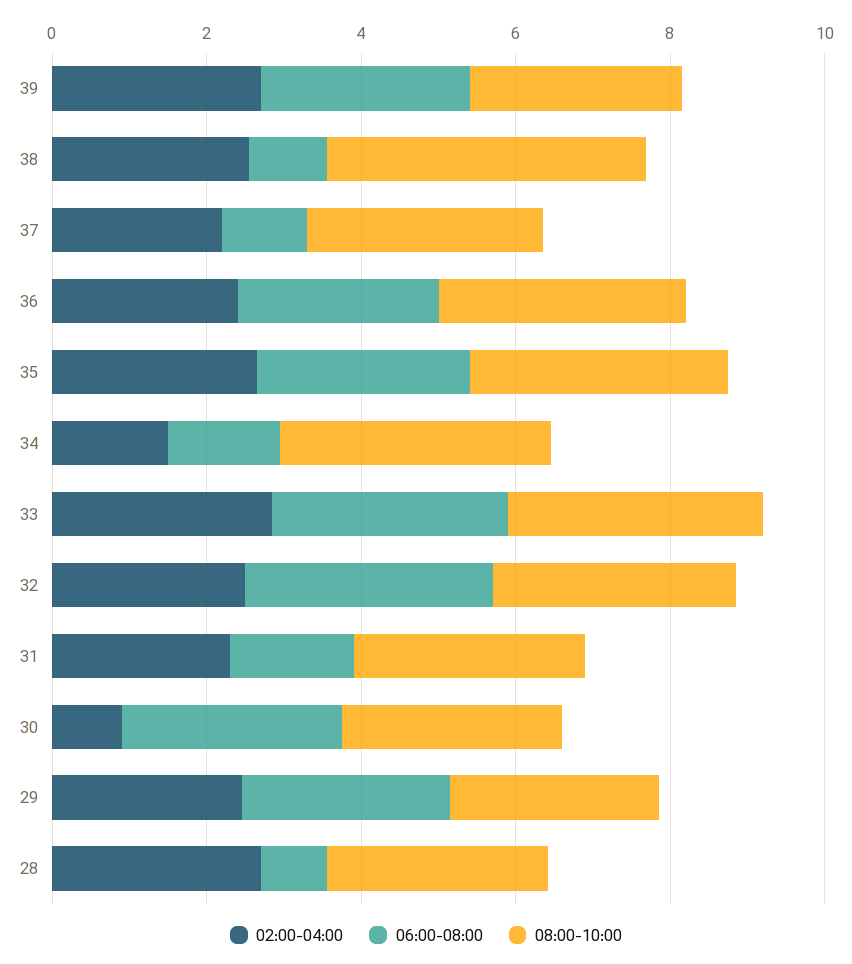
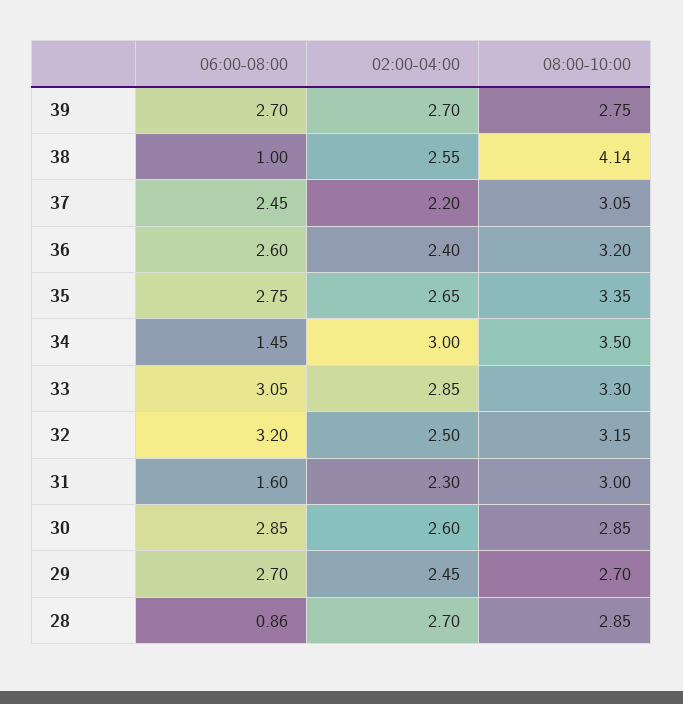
06:00-08:00, 37: 1 -> 2.45
02:00-04:00, 34: 1.5 -> 3
02:00-04:00, 30: 1 -> 2.6

